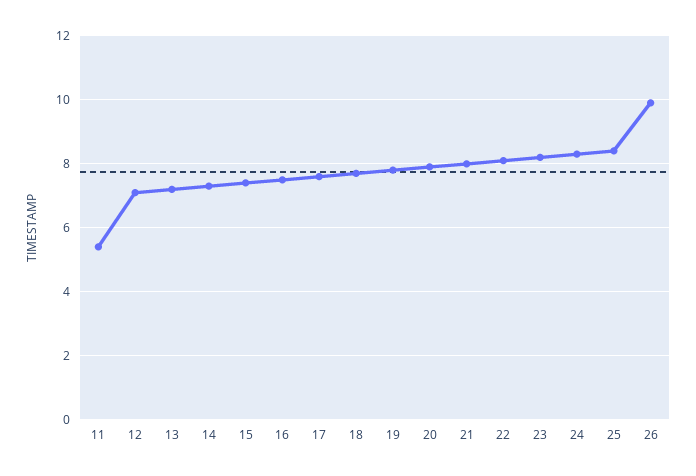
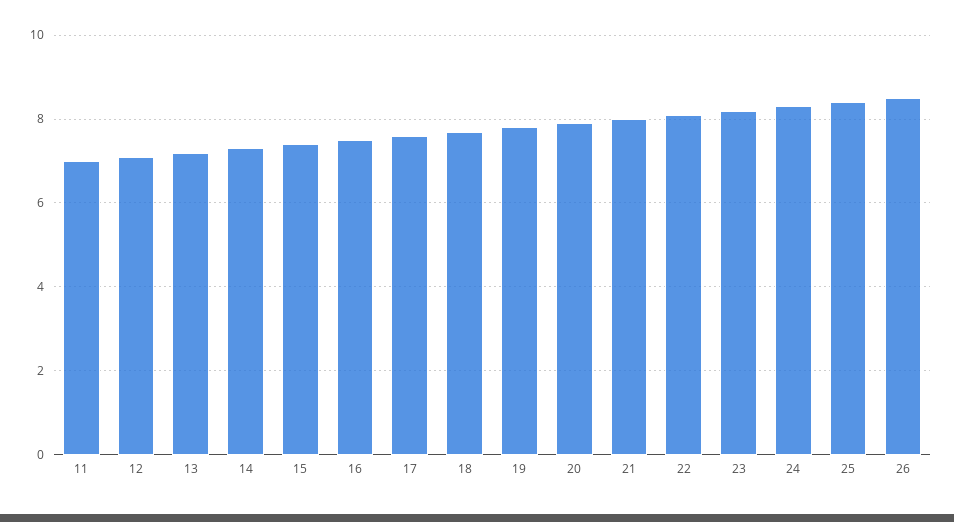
11: 5.5 -> 7
26: 10 -> 8.5

